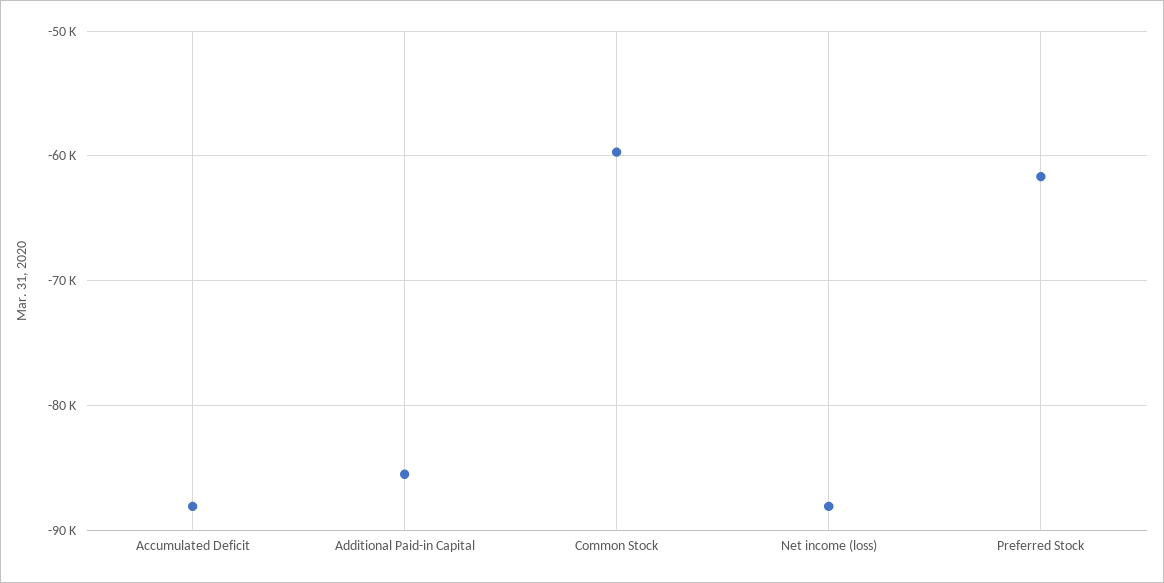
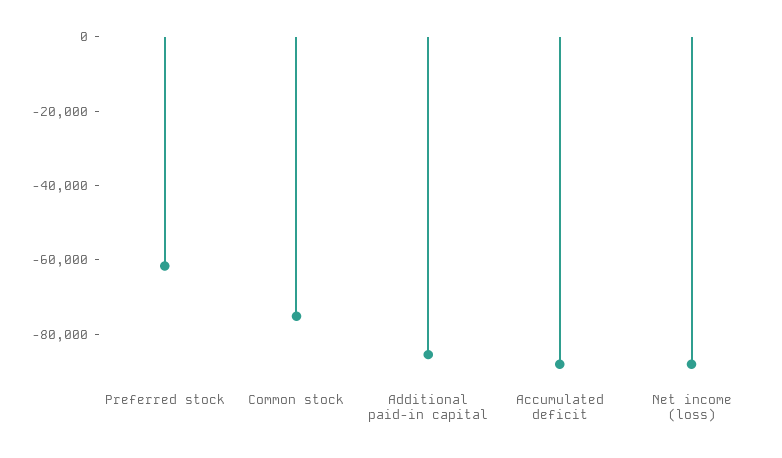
Common Stock: -60000 -> -75000

